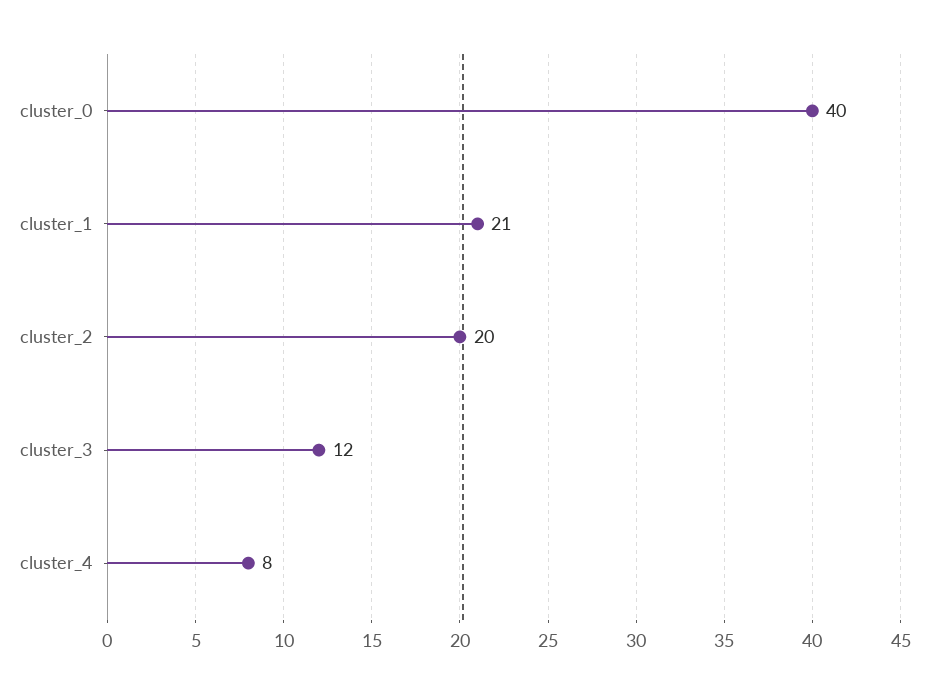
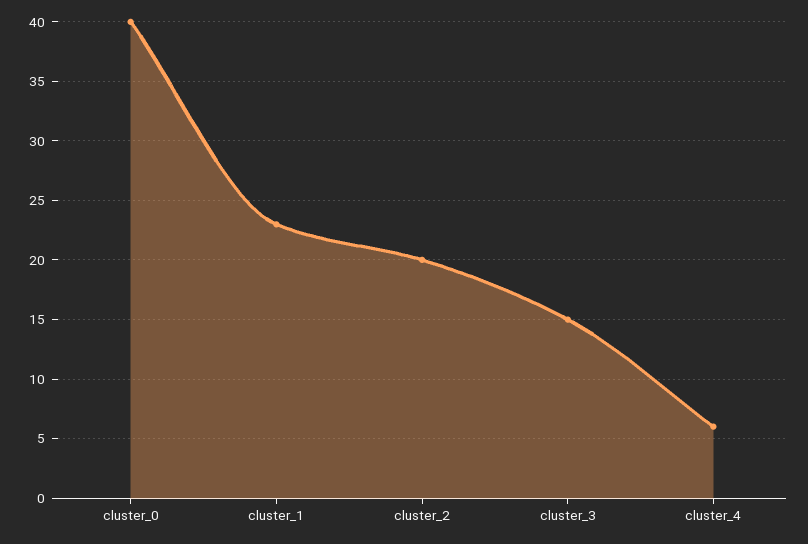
cluster_1: 21 -> 23
cluster_3: 12 -> 15
cluster_4: 8 -> 6

